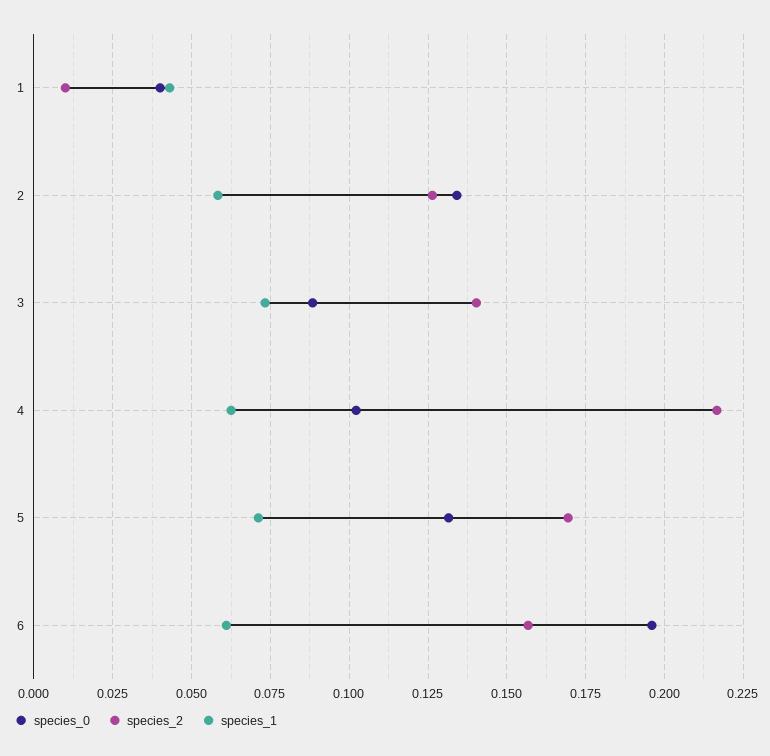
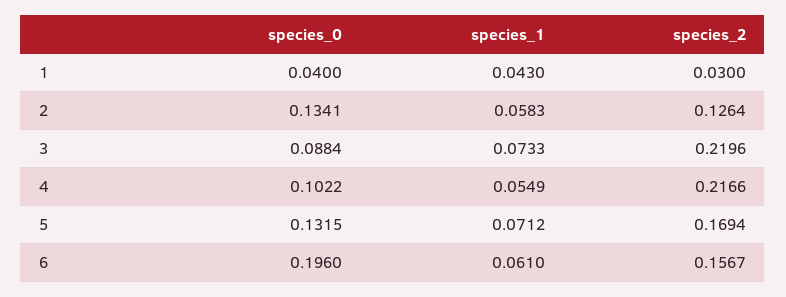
species_2, 1: 0.01 -> 0.03
species_2, 3: 0.14 -> 0.2196
species_1, 4: 0.0625 -> 0.0549

